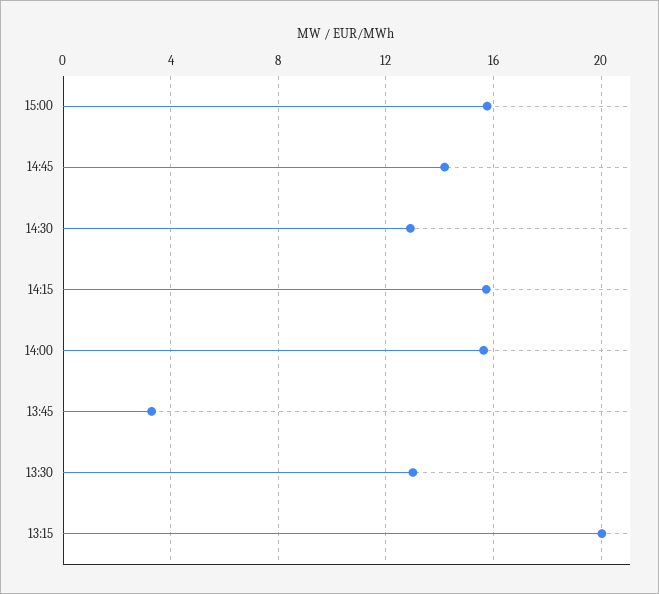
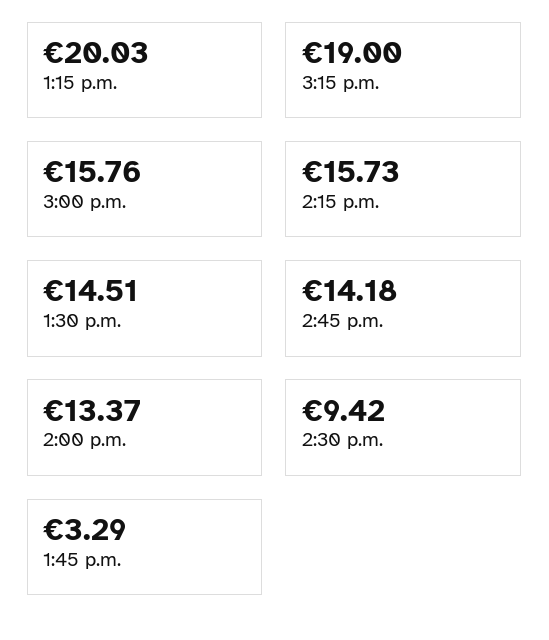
14:30: 13 -> 9.42
14:00: 15.5 -> 13.37
13:30: 13 -> 14.51
3:15 p.m.: none -> 19

